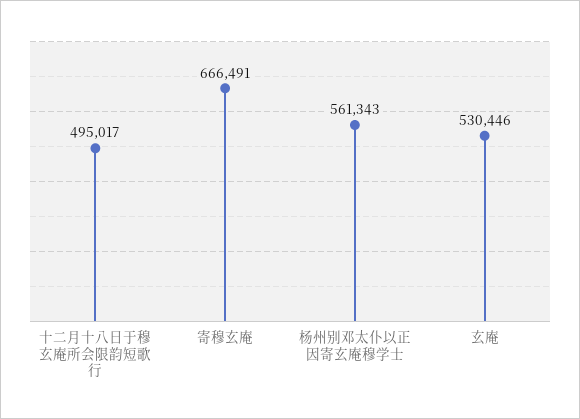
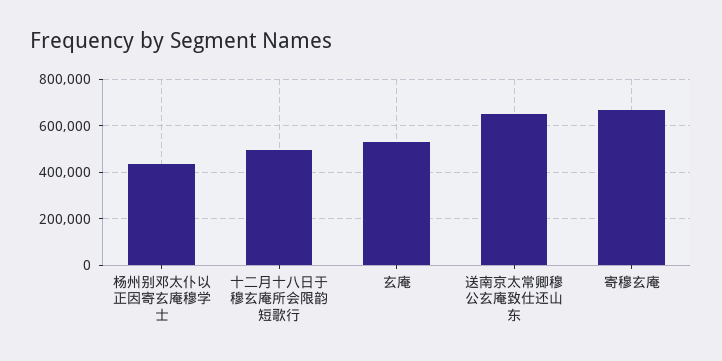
杨州别邓太仆以正因寄玄庵穆学士: 561343 -> 450000
送南京太常卿穆公玄庵致仕还山东: none -> 650000

